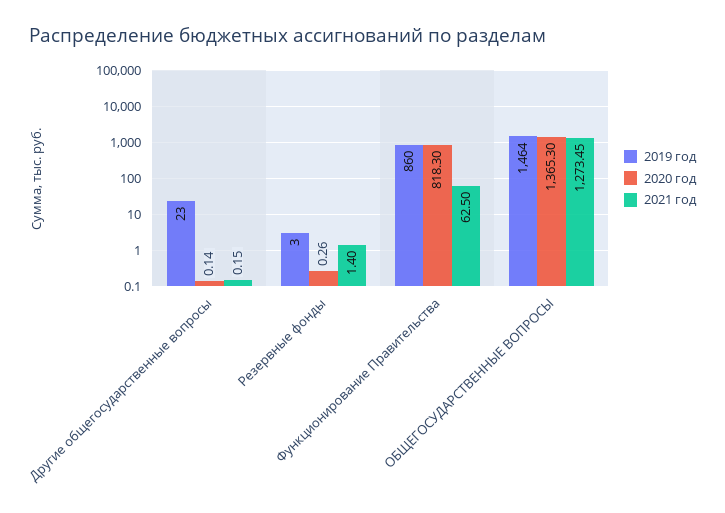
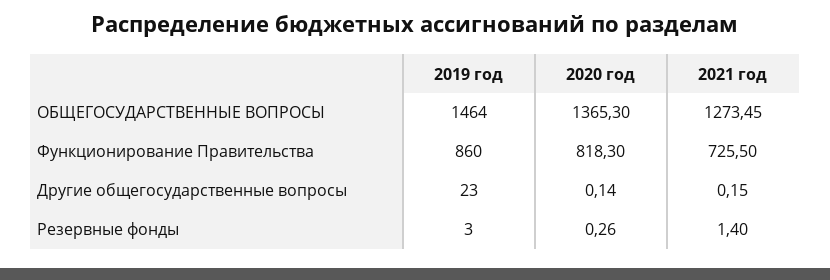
2021 год, Функционирование Правительства: 62.5 -> 725.5

